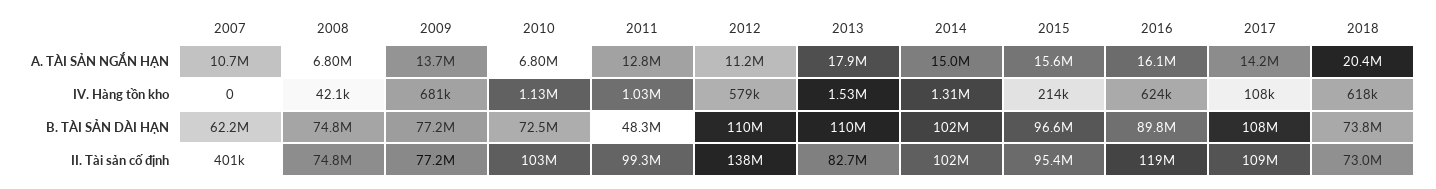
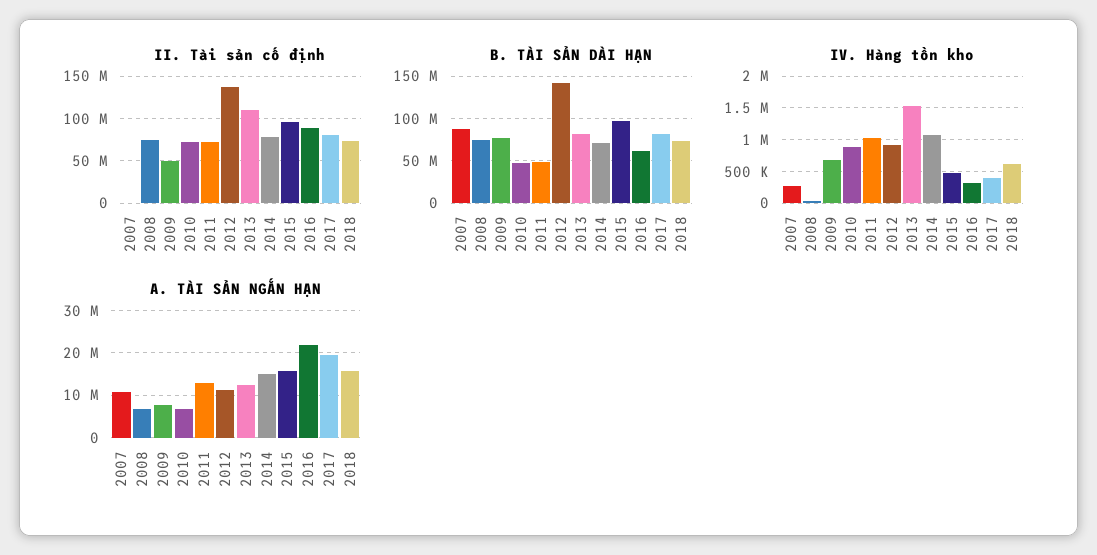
A. TÀI SẢN NGẮN HẠN, 2009: 13700000 -> 8000000
A. TÀI SẢN NGẮN HẠN, 2013: 17900000 -> 12000000
A. TÀI SẢN NGẮN HẠN, 2016: 16100000 -> 22000000
A. TÀI SẢN NGẮN HẠN, 2017: 14200000 -> 20000000
A. TÀI SẢN NGẮN HẠN, 2018: 20400000 -> 16000000
IV. Hàng tồn kho, 2007: 0 -> 300000
IV. Hàng tồn kho, 2010: 1130000 -> 900000
IV. Hàng tồn kho, 2012: 579000 -> 900000
IV. Hàng tồn kho, 2014: 1310000 -> 1100000
IV. Hàng tồn kho, 2015: 214000 -> 500000
IV. Hàng tồn kho, 2016: 624000 -> 300000
IV. Hàng tồn kho, 2017: 108000 -> 400000
B. TÀI SẢN DÀI HẠN, 2007: 62200000 -> 90000000
B. TÀI SẢN DÀI HẠN, 2010: 72500000 -> 50000000
B. TÀI SẢN DÀI HẠN, 2012: 110000000 -> 140000000
B. TÀI SẢN DÀI HẠN, 2013: 110000000 -> 80000000
B. TÀI SẢN DÀI HẠN, 2014: 102000000 -> 70000000
B. TÀI SẢN DÀI HẠN, 2016: 89800000 -> 60000000
B. TÀI SẢN DÀI HẠN, 2017: 108000000 -> 80000000
II. Tài sản cố định, 2009: 77200000 -> 50000000
II. Tài sản cố định, 2010: 103000000 -> 70000000
II. Tài sản cố định, 2011: 99300000 -> 70000000
II. Tài sản cố định, 2013: 82700000 -> 110000000
II. Tài sản cố định, 2014: 102000000 -> 80000000
II. Tài sản cố định, 2016: 119000000 -> 90000000
II. Tài sản cố định, 2017: 109000000 -> 80000000

